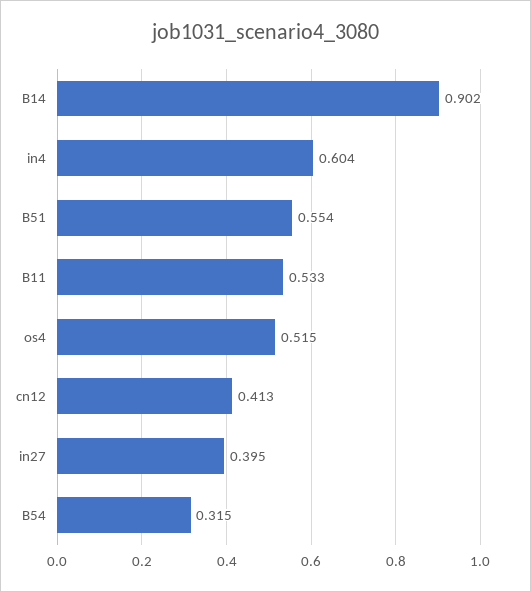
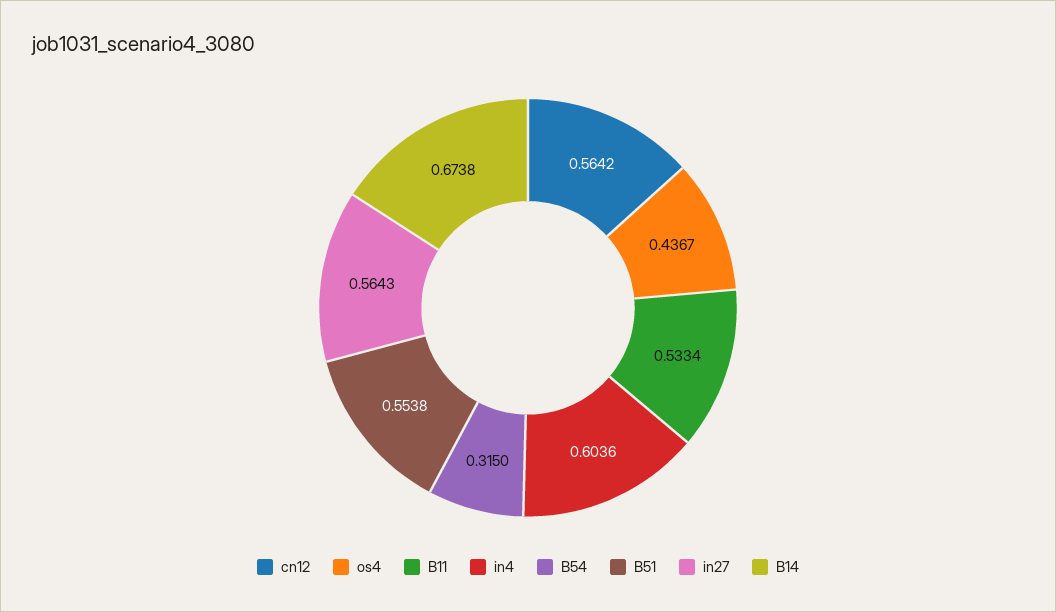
B14: 0.902 -> 0.6738
os4: 0.515 -> 0.4367
cn12: 0.413 -> 0.5642
in27: 0.395 -> 0.5643

